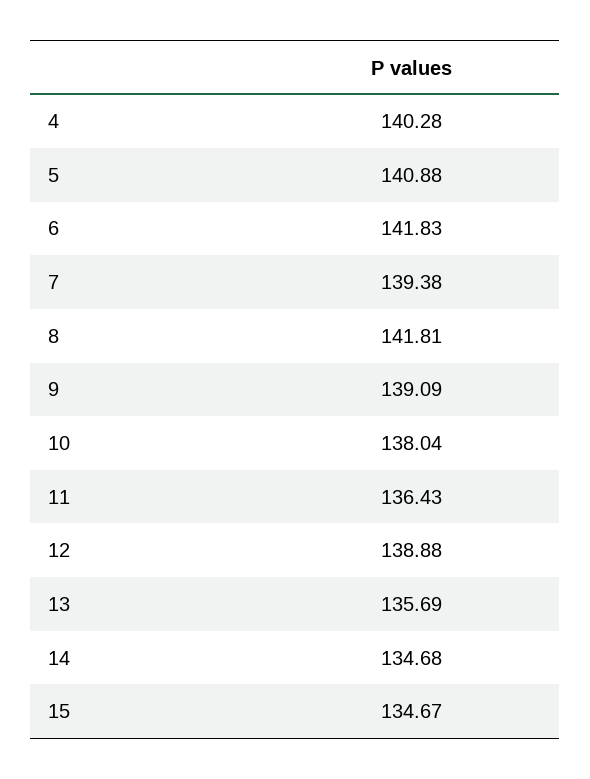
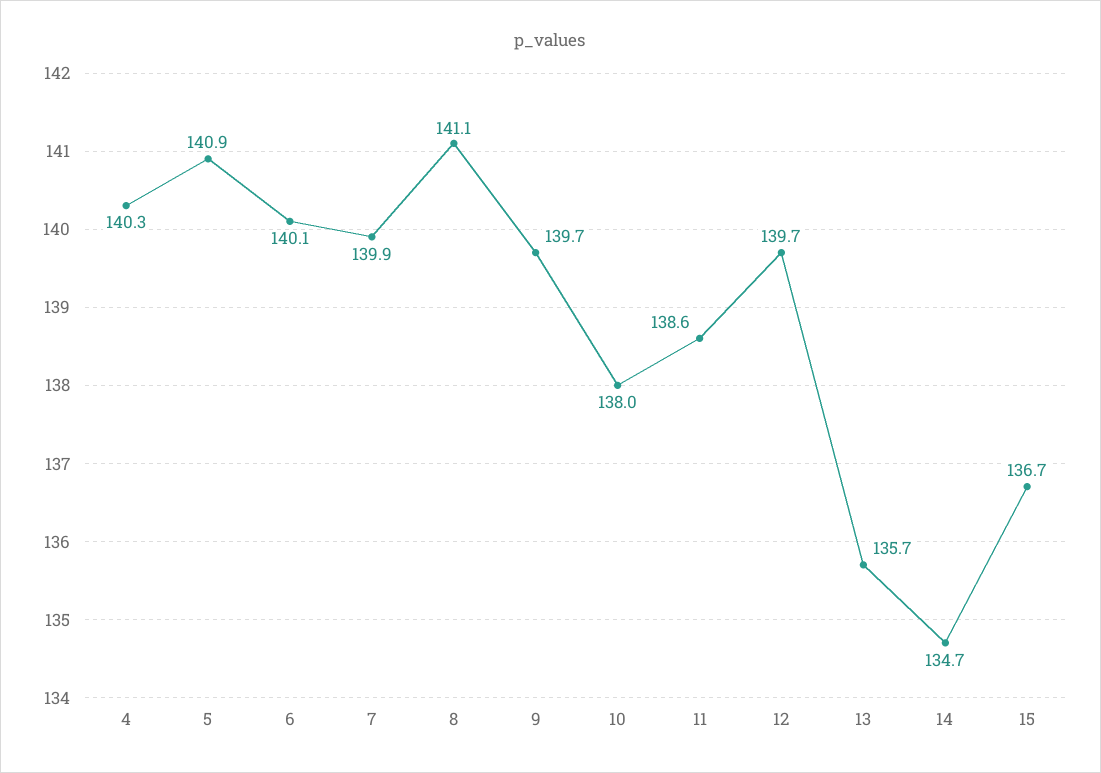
6: 141.83 -> 140.1
7: 139.38 -> 139.9
8: 141.81 -> 141.1
9: 139.09 -> 139.7
11: 136.43 -> 138.6
12: 138.88 -> 139.7
15: 134.67 -> 136.7

